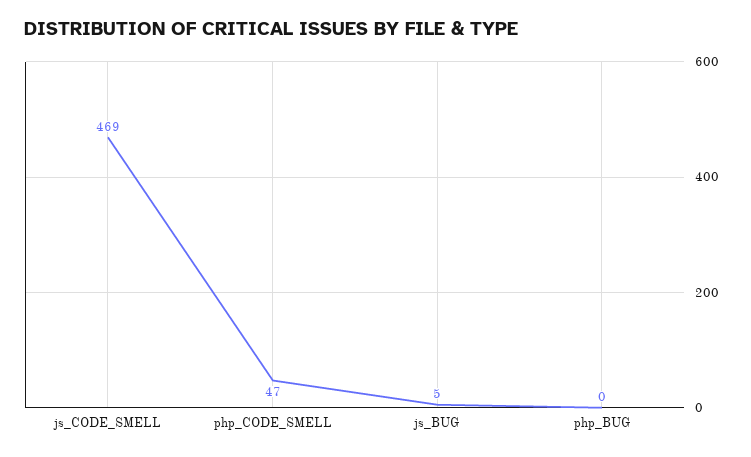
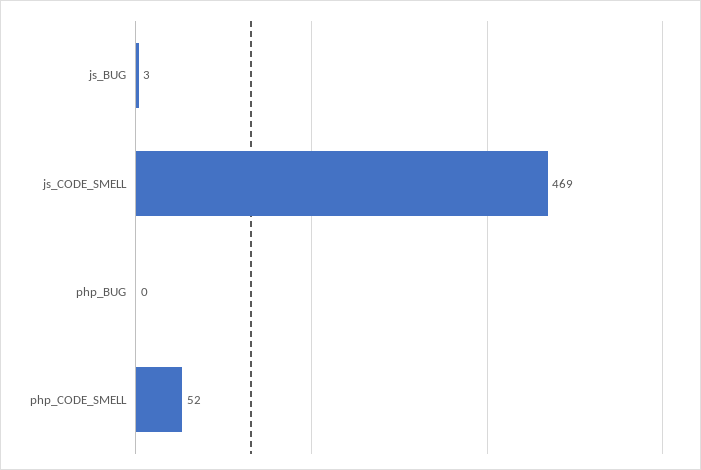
php_CODE_SMELL: 47 -> 52
js_BUG: 5 -> 3

